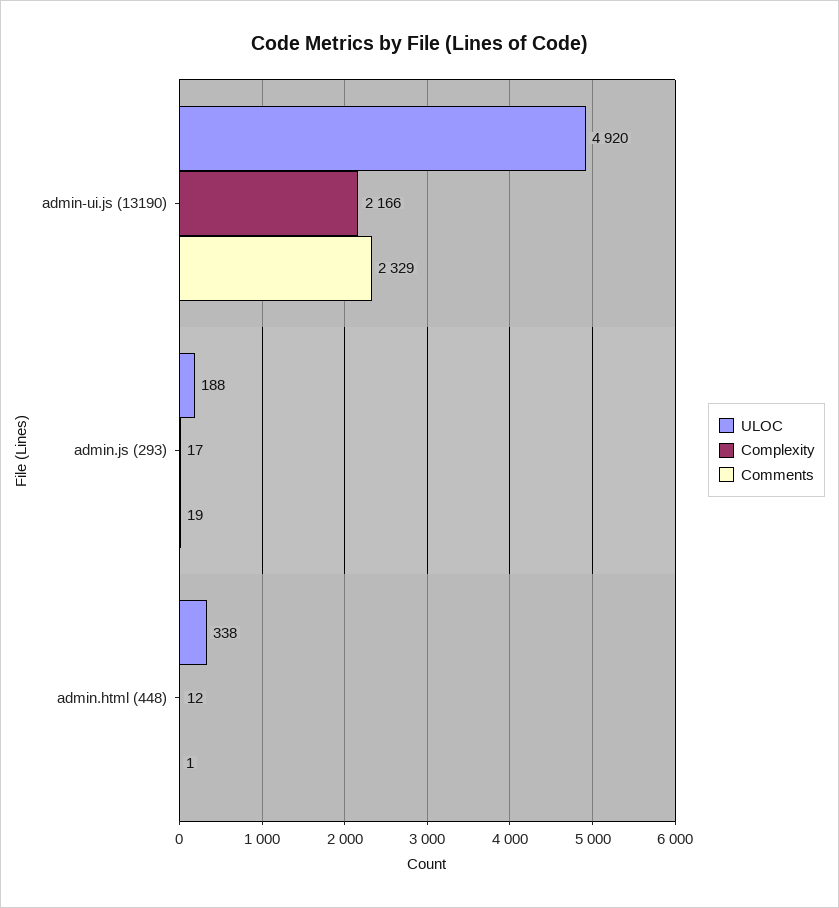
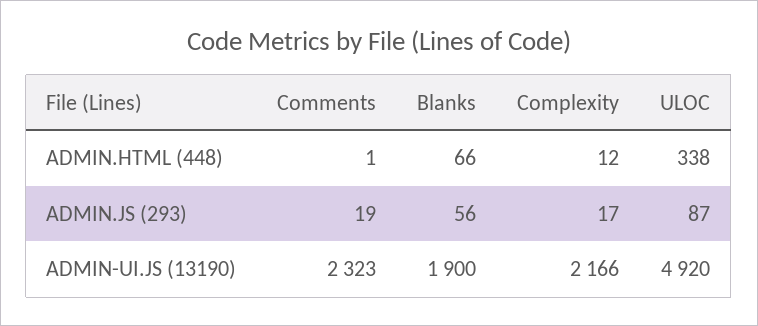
Comments, admin-ui.js (13190): 2329 -> 2323
ULOC, admin.js (293): 188 -> 87
Blanks, admin.html (448): none -> 66
Blanks, admin.js (293): none -> 56
Blanks, admin-ui.js (13190): none -> 1900

